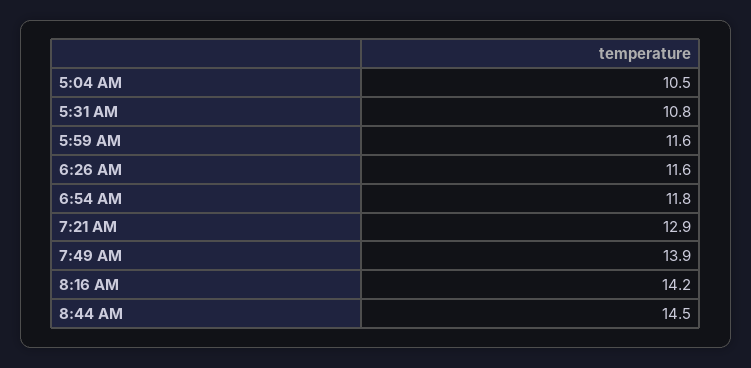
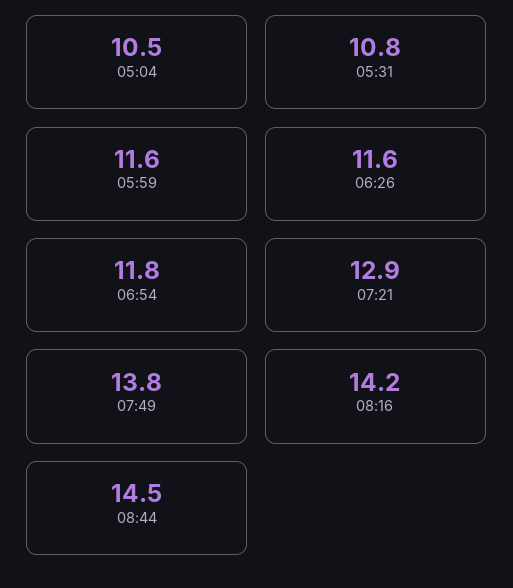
7:49 AM: 13.9 -> 13.8

